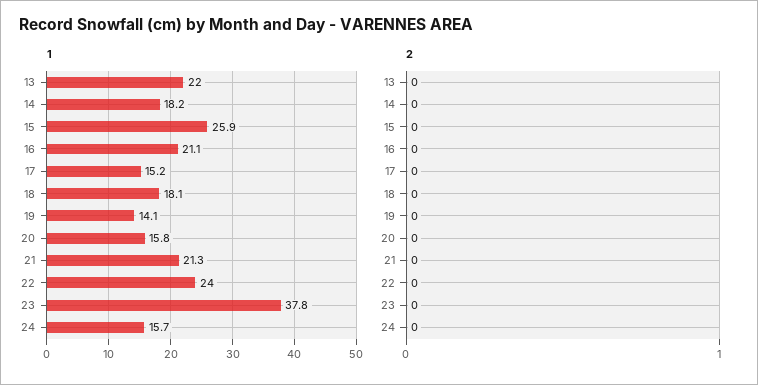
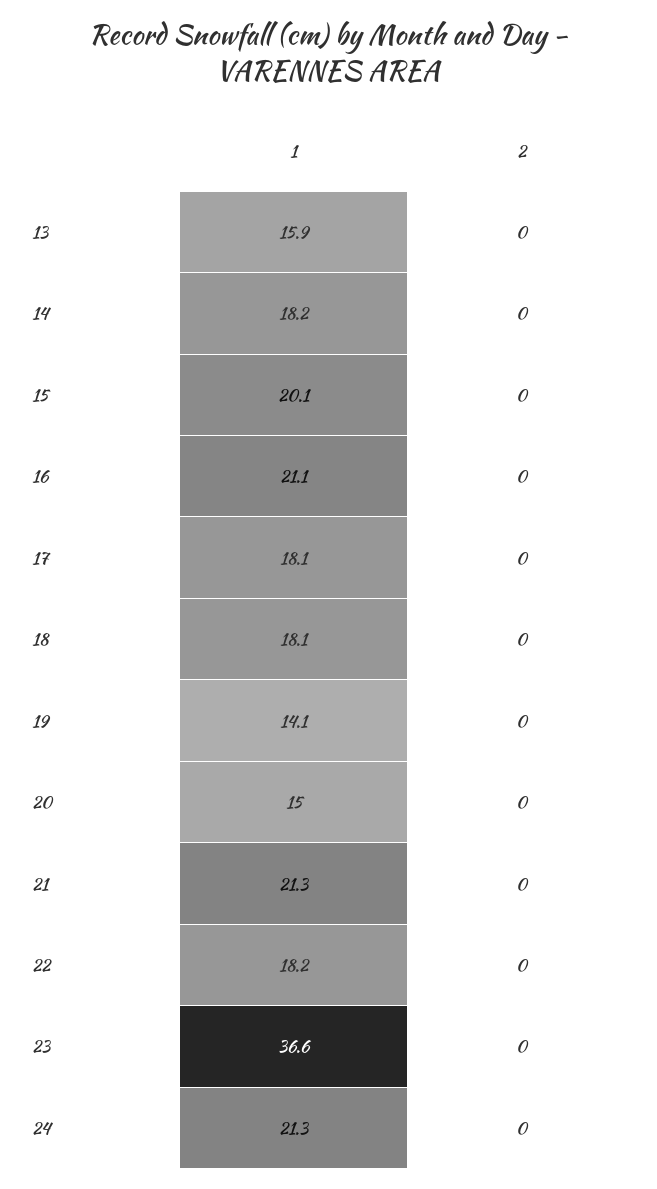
1, 13: 22 -> 15.9
1, 15: 25.9 -> 20.1
1, 17: 15.2 -> 18.1
1, 20: 15.8 -> 15
1, 22: 24 -> 18.2
1, 23: 37.8 -> 36.6
1, 24: 15.7 -> 21.3

